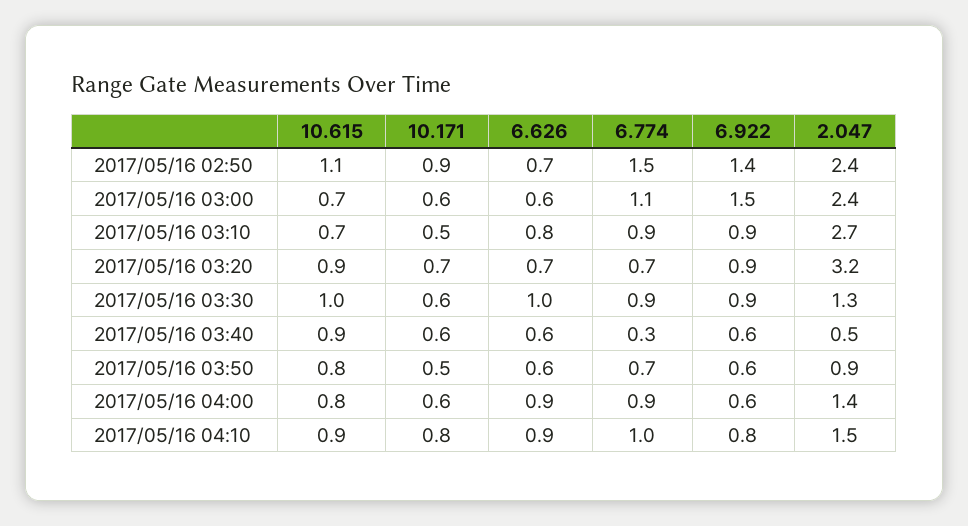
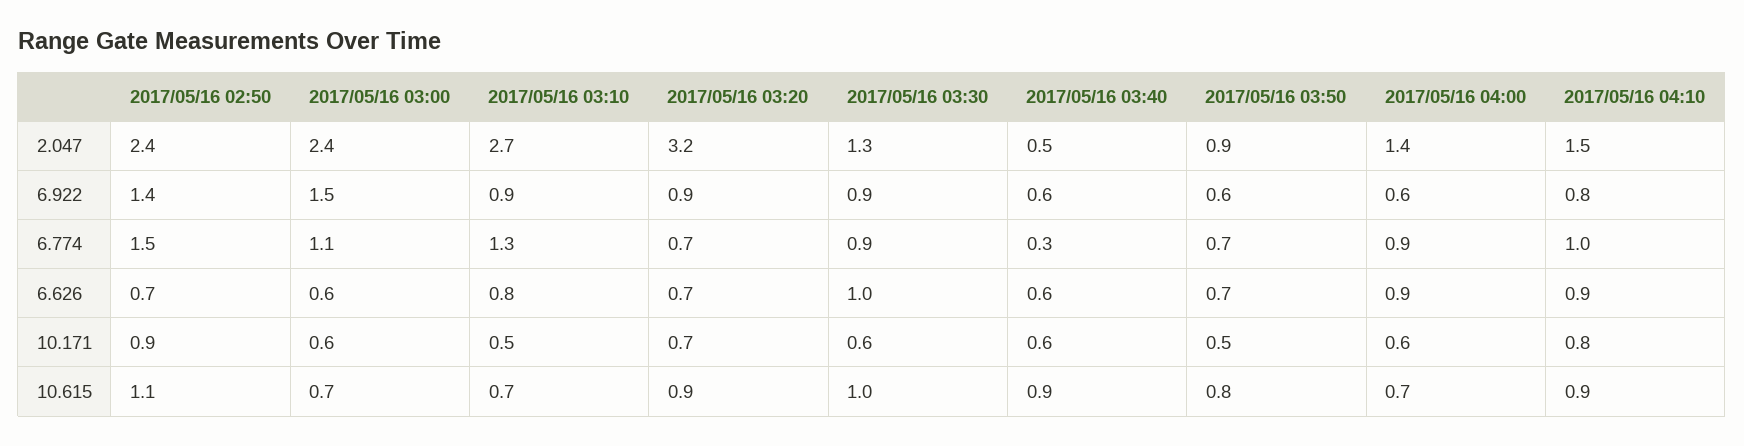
6.774, 2017/05/16 03:10: 0.9 -> 1.3
6.626, 2017/05/16 03:50: 0.6 -> 0.7
10.615, 2017/05/16 04:00: 0.8 -> 0.7

